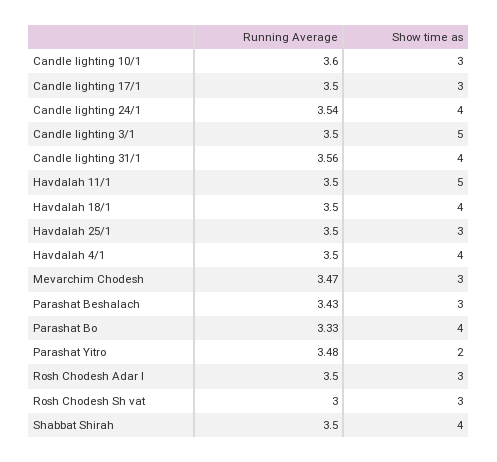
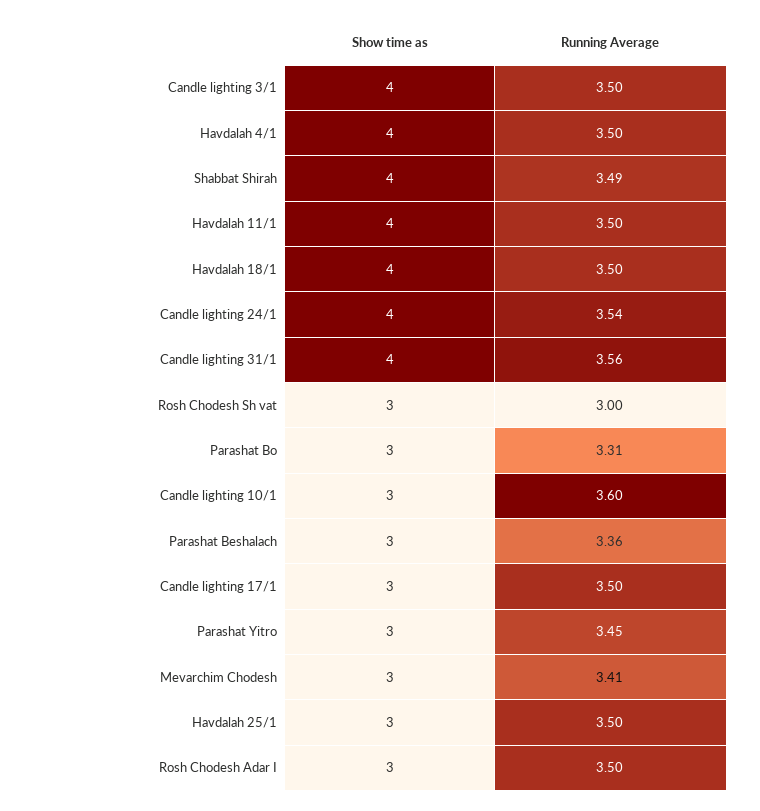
Show time as, Candle lighting 3/1: 5 -> 4
Show time as, Havdalah 11/1: 5 -> 4
Running Average, Mevarchim Chodesh: 3.47 -> 3.41
Running Average, Parashat Beshalach: 3.43 -> 3.36
Running Average, Parashat Bo: 3.33 -> 3.31
Show time as, Parashat Bo: 4 -> 3
Running Average, Parashat Yitro: 3.48 -> 3.45
Show time as, Parashat Yitro: 2 -> 3
Running Average, Shabbat Shirah: 3.5 -> 3.49

